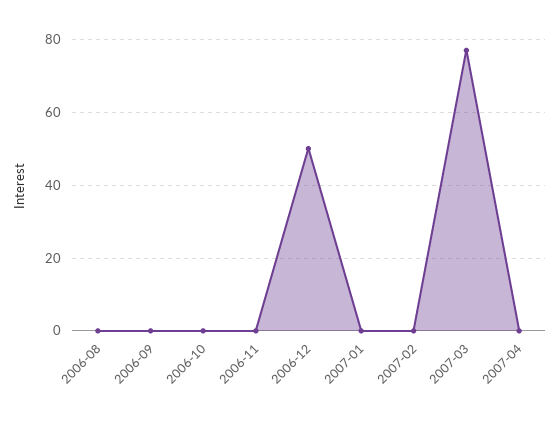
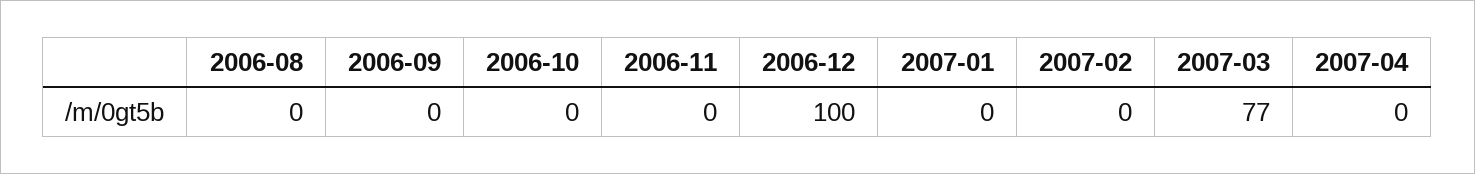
2006-12: 50 -> 100

